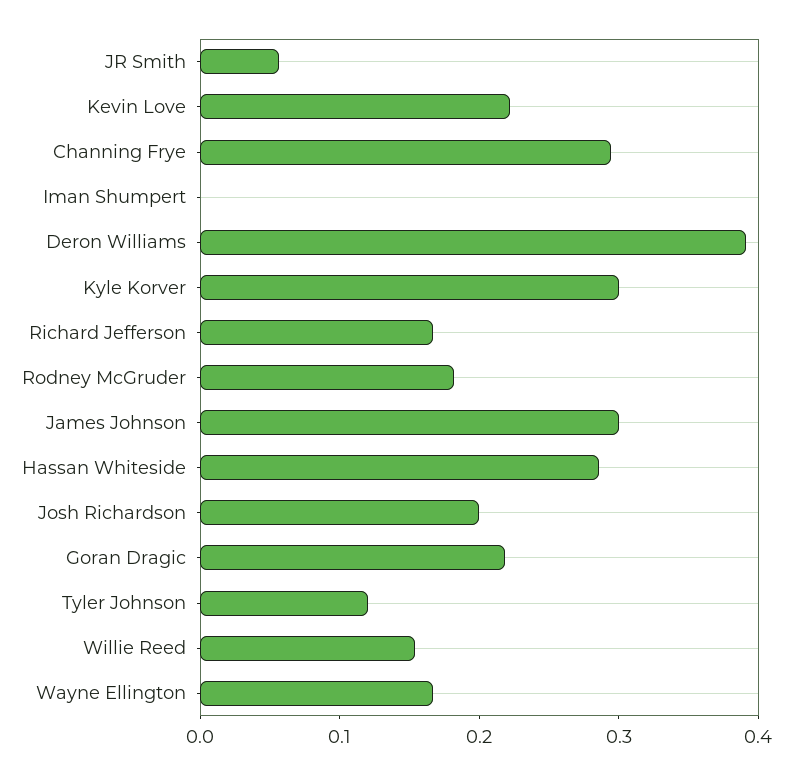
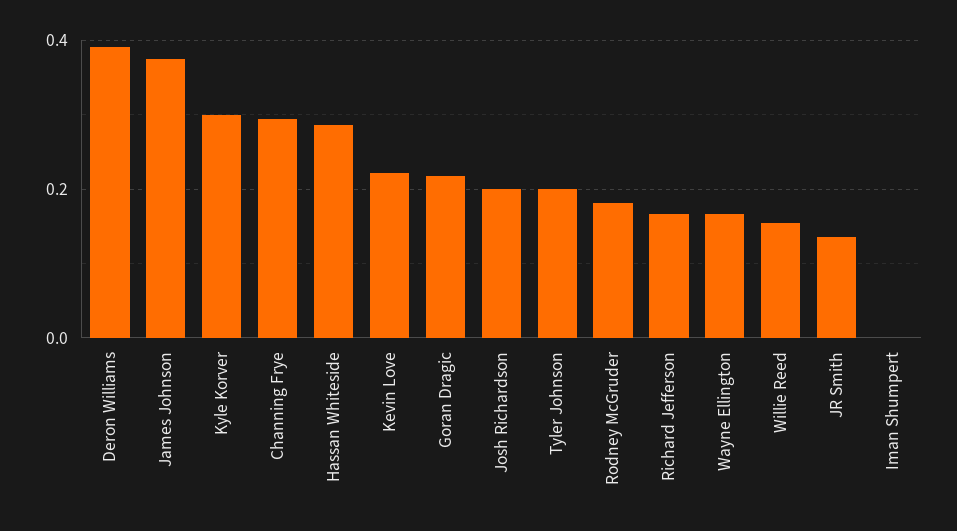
JR Smith: 0.06 -> 0.14
James Johnson: 0.3 -> 0.38
Tyler Johnson: 0.12 -> 0.2

